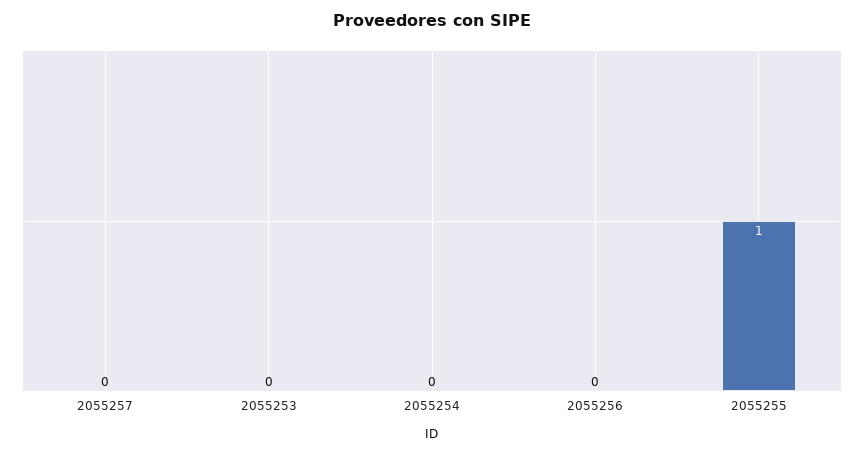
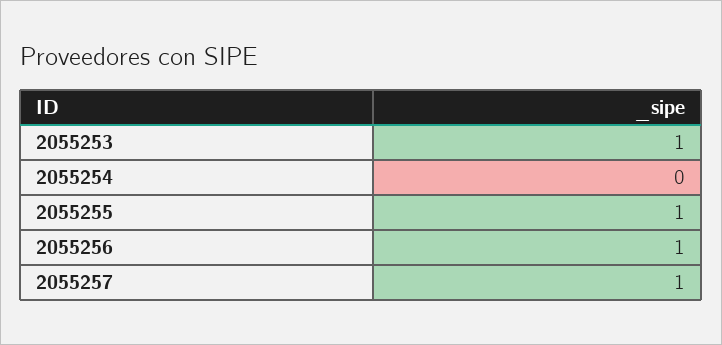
2055257: 0 -> 1
2055253: 0 -> 1
2055256: 0 -> 1

